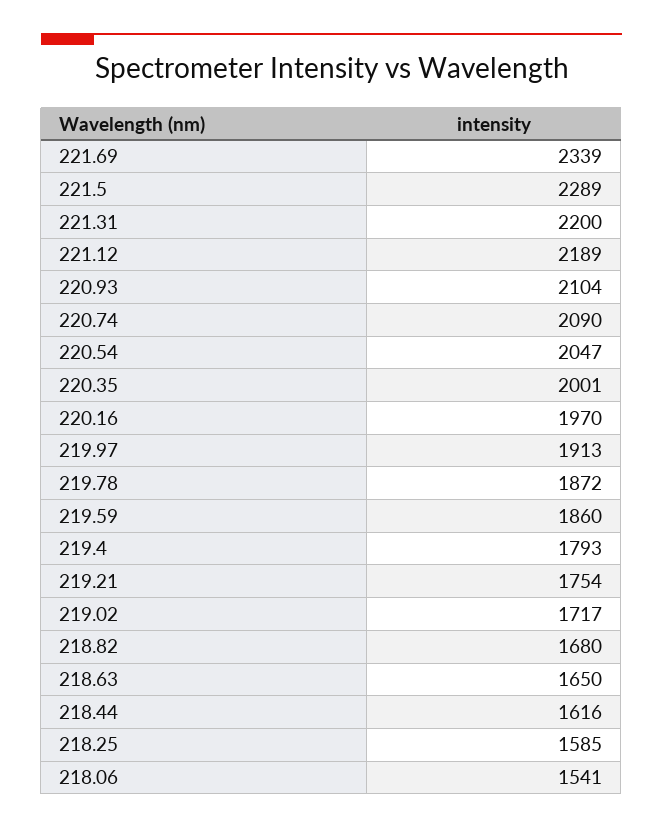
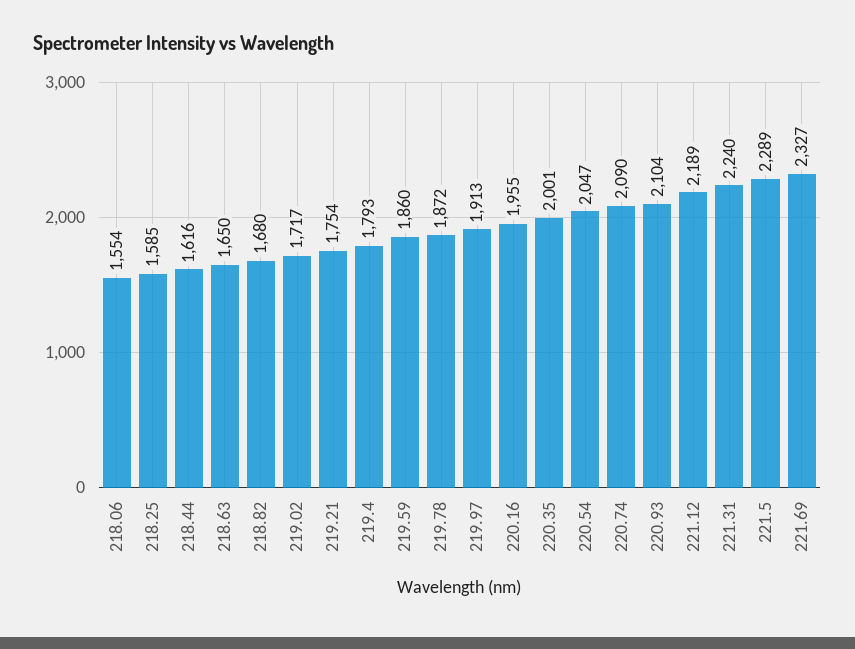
221.69: 2339 -> 2327
221.31: 2200 -> 2240
220.16: 1970 -> 1955
218.06: 1541 -> 1554

